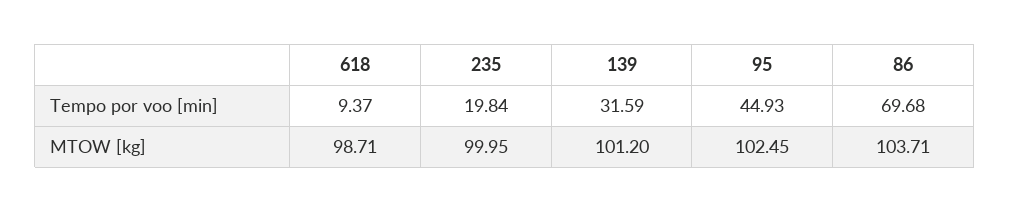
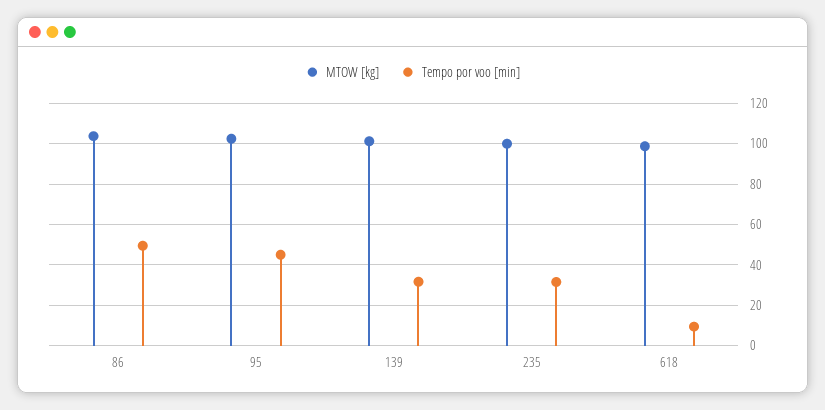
Tempo por voo [min], 235: 19.84 -> 30
Tempo por voo [min], 86: 69.68 -> 50

